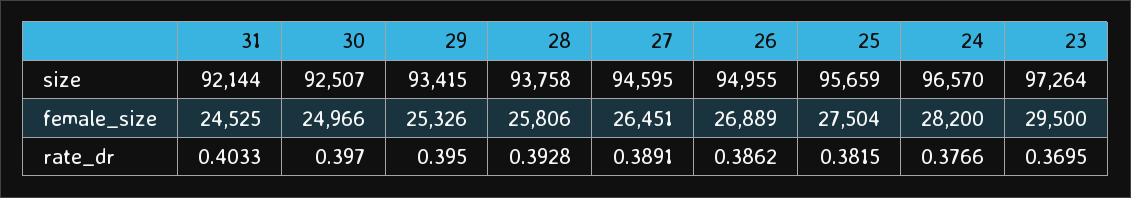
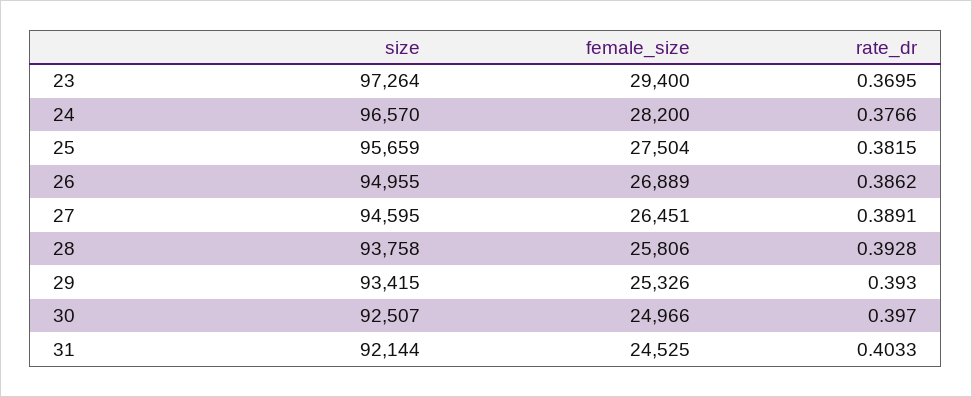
23, female_size: 29500 -> 29400
29, rate_dr: 0.395 -> 0.393

